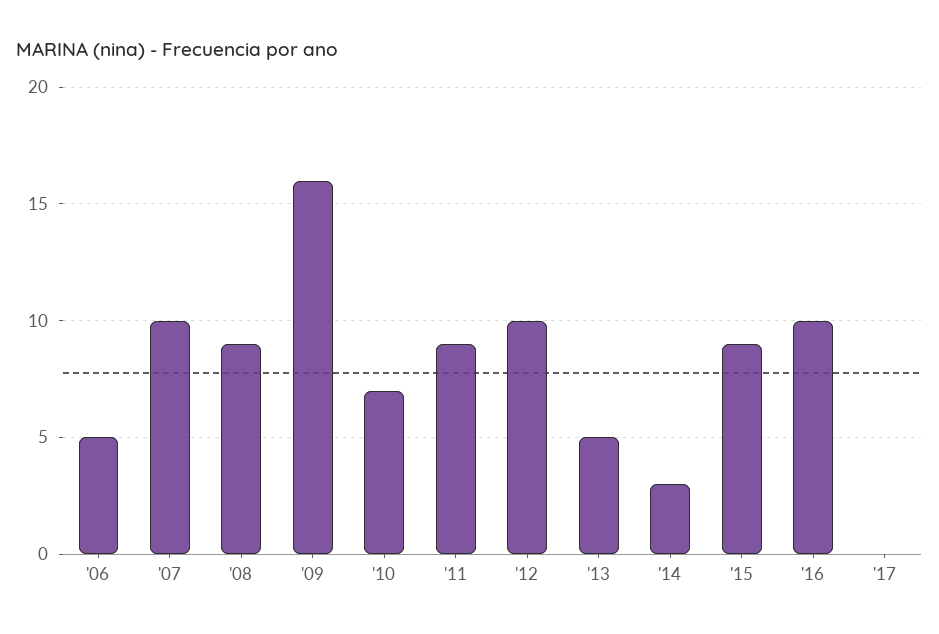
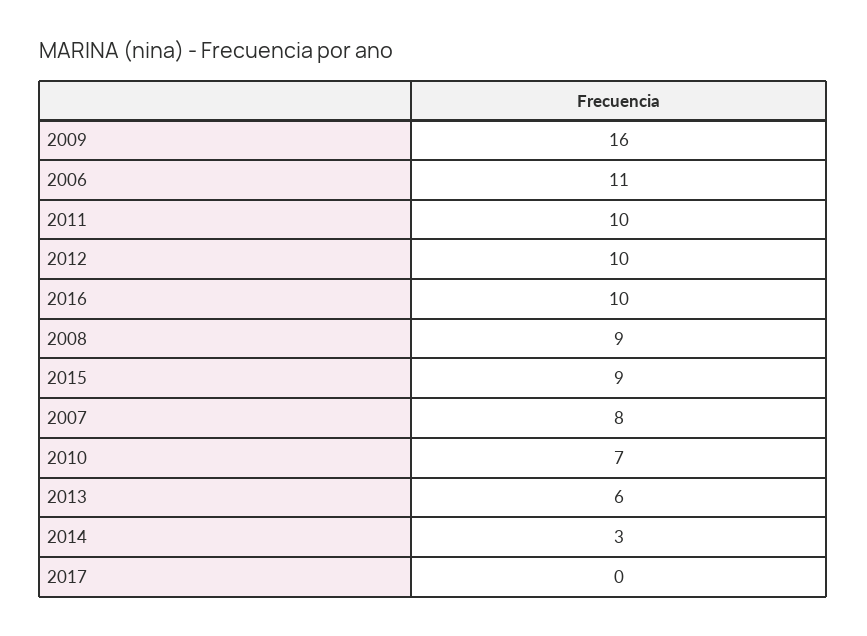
'06: 5 -> 11
'07: 10 -> 8
'11: 9 -> 10
'13: 5 -> 6

